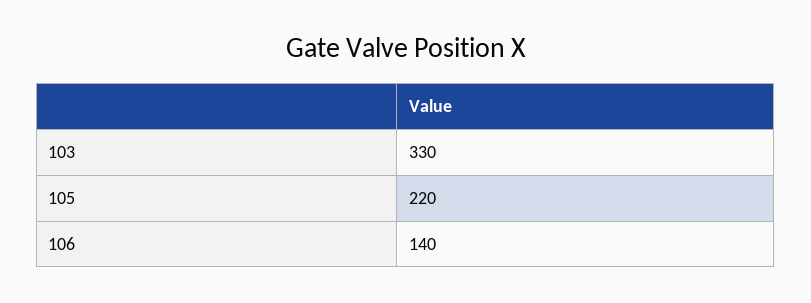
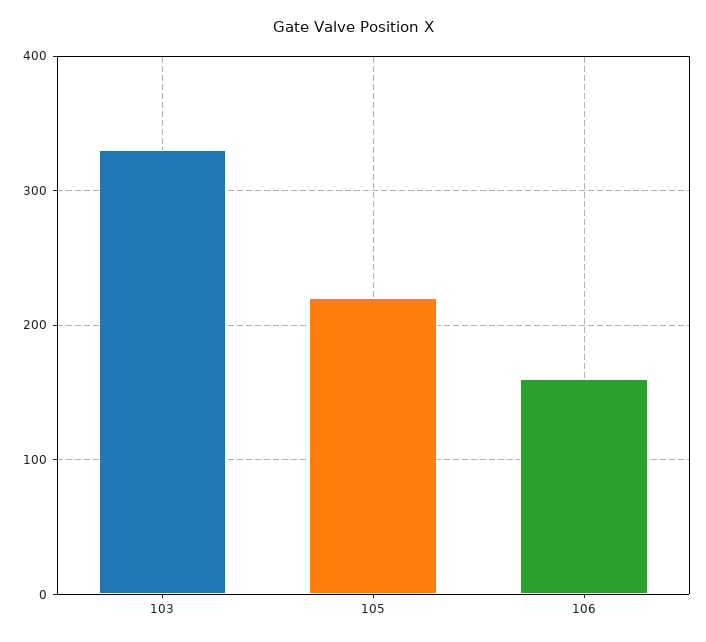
106: 140 -> 160

